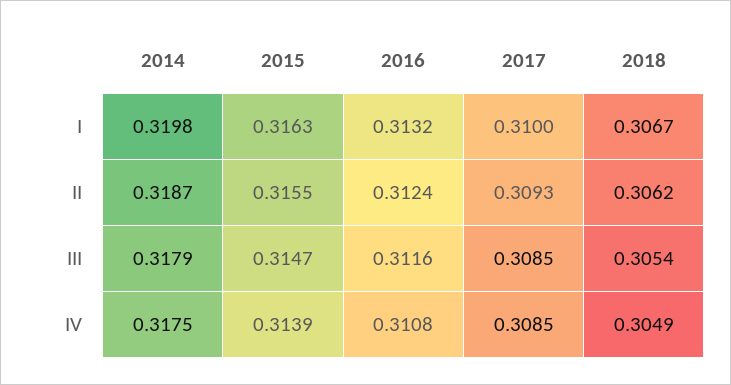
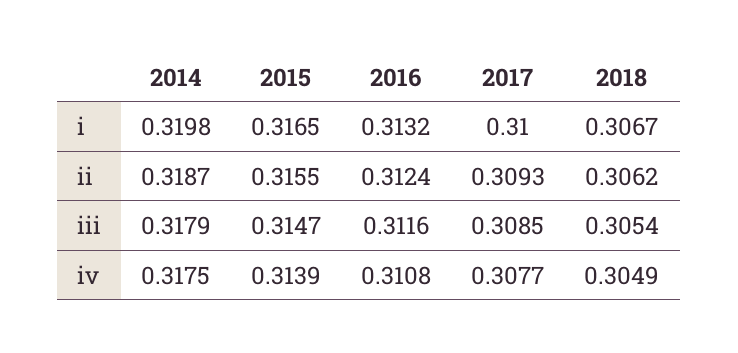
2015, I: 0.3163 -> 0.3165
2017, IV: 0.3085 -> 0.3077

